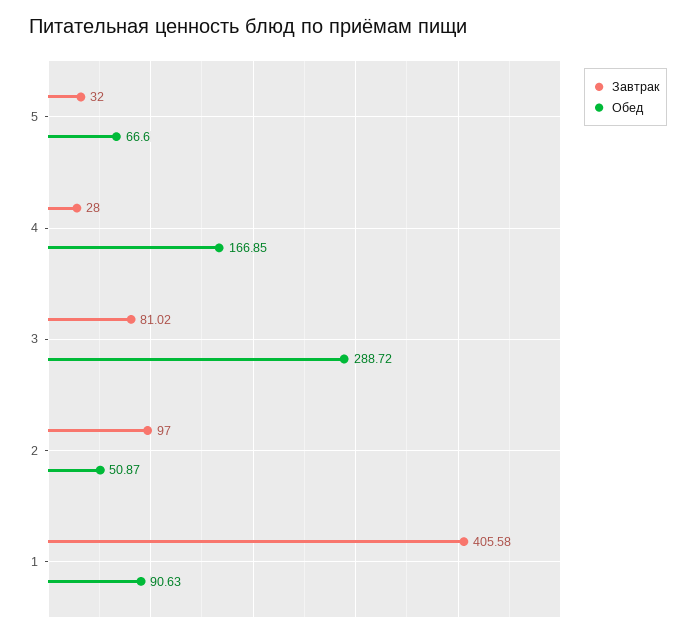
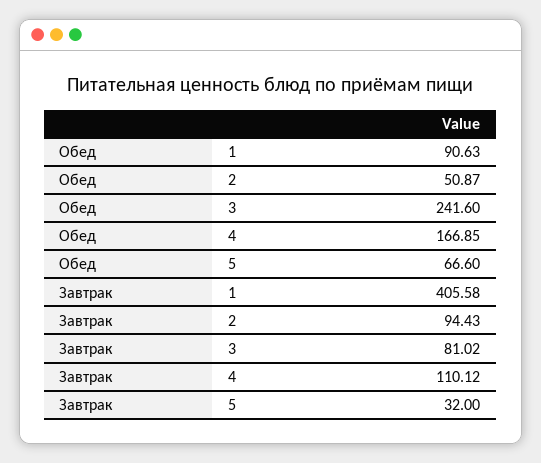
Завтрак, 4: 28 -> 110.12
Обед, 3: 288.72 -> 241.6
Завтрак, 2: 97 -> 94.43

